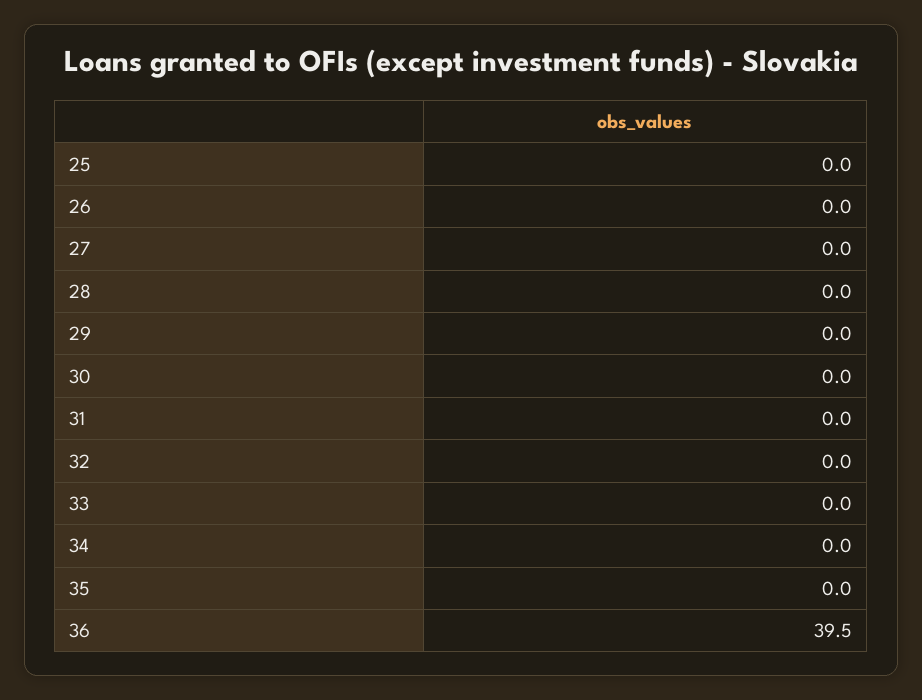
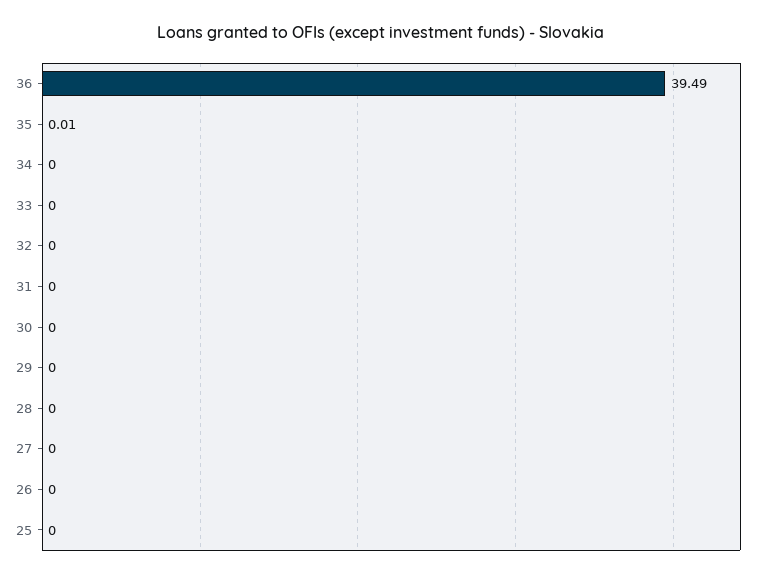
35: 0 -> 0.01
36: 39.5 -> 39.49

